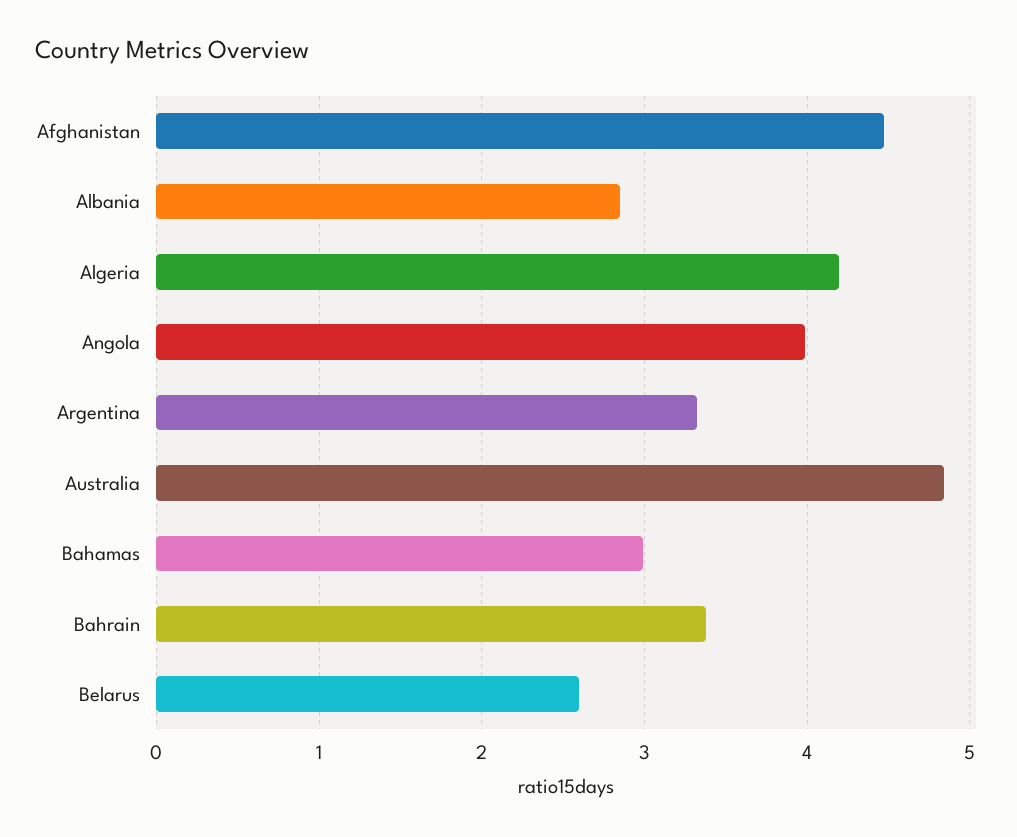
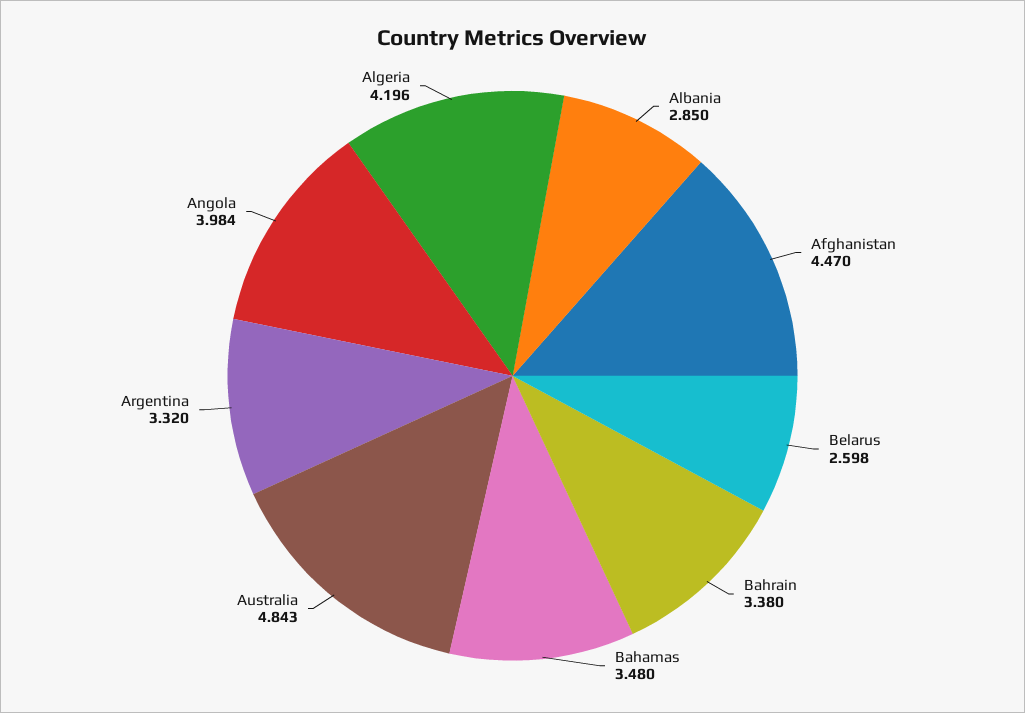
Bahamas: 3 -> 3.48

